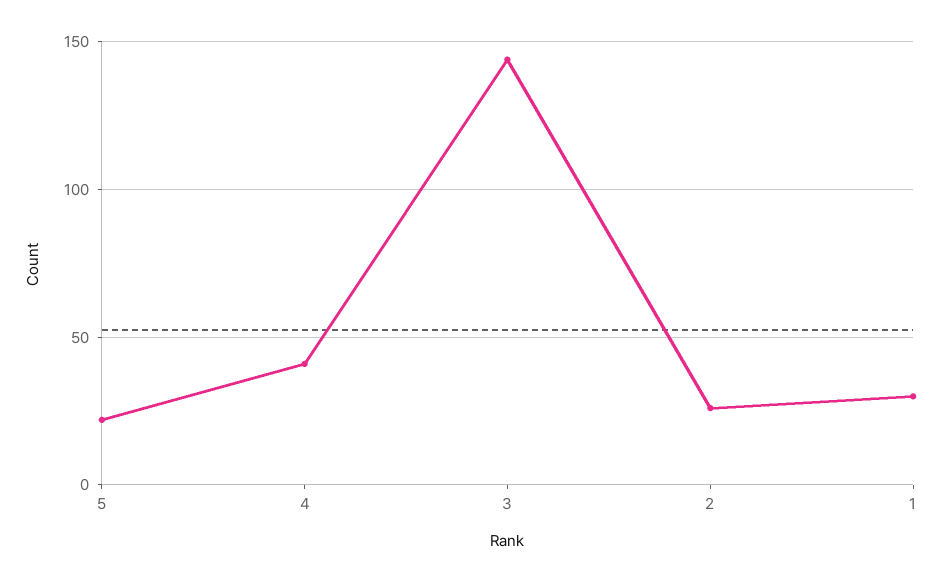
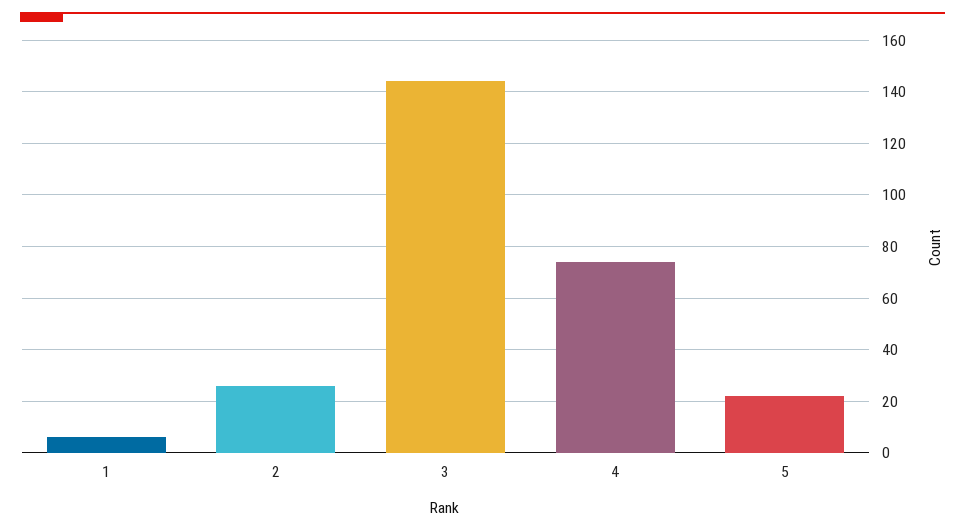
4: 40 -> 75
1: 30 -> 5

